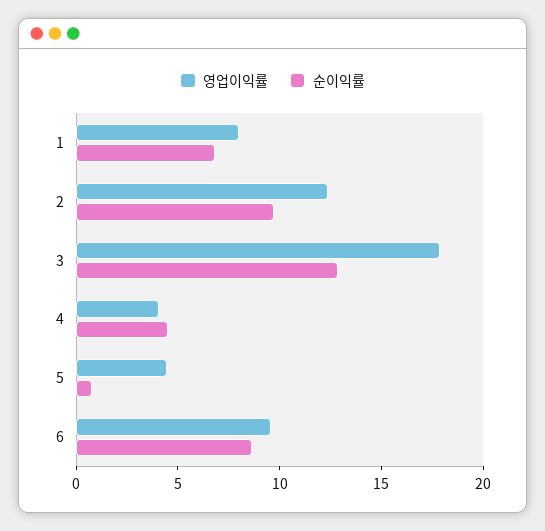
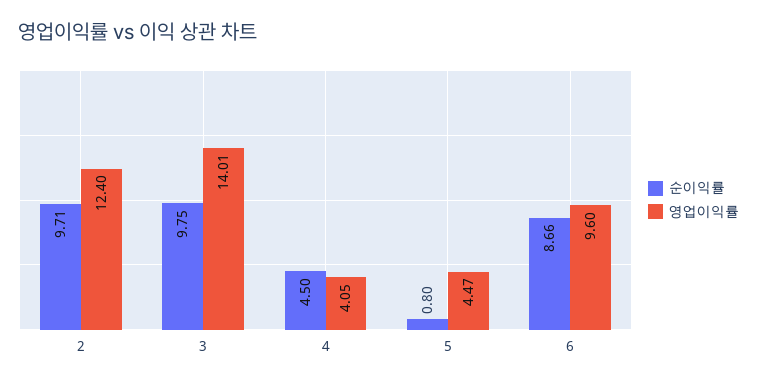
영업이익률, 1: 8 -> none
순이익률, 1: 7 -> none
영업이익률, 3: 18 -> 14.01
순이익률, 3: 13 -> 9.75

